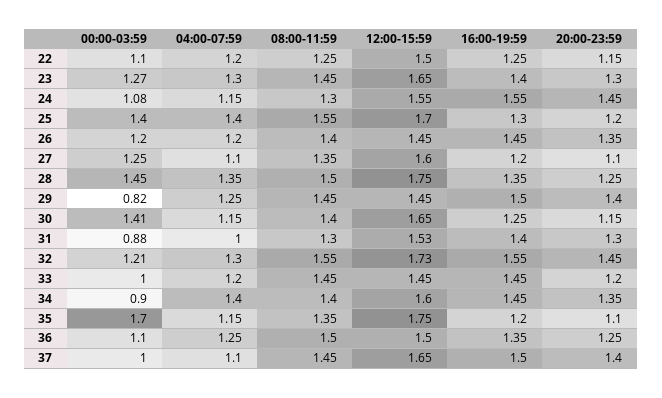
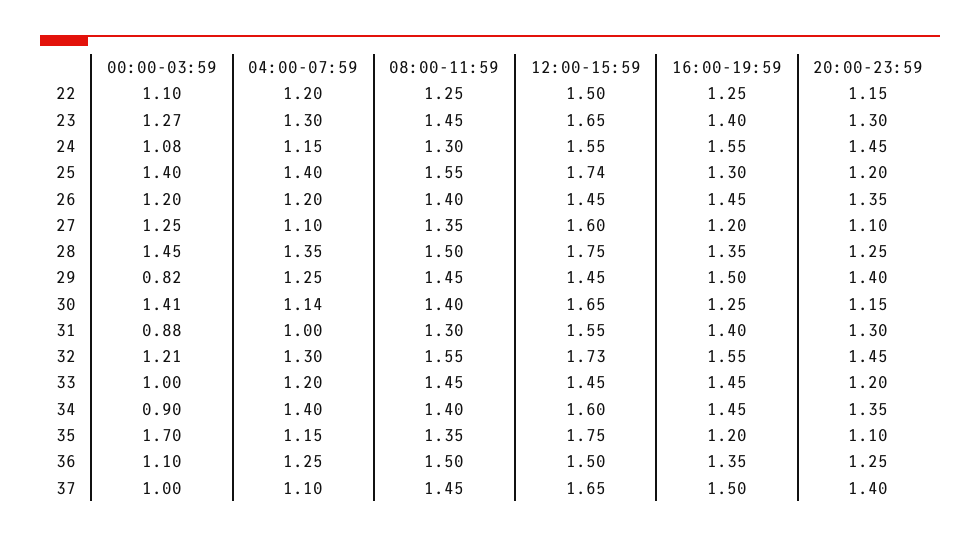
12:00-15:59, 25: 1.7 -> 1.74
04:00-07:59, 30: 1.15 -> 1.14
12:00-15:59, 31: 1.53 -> 1.55

